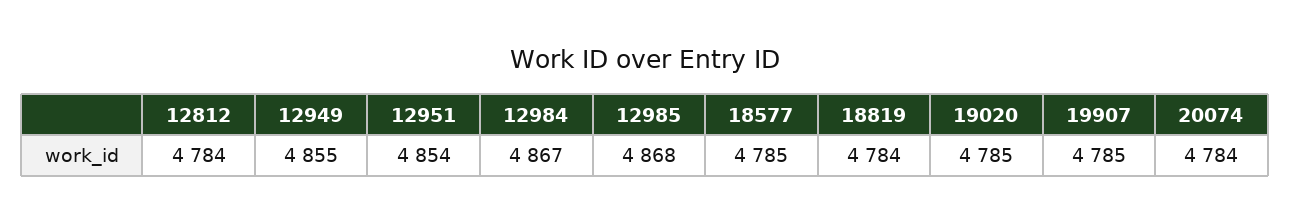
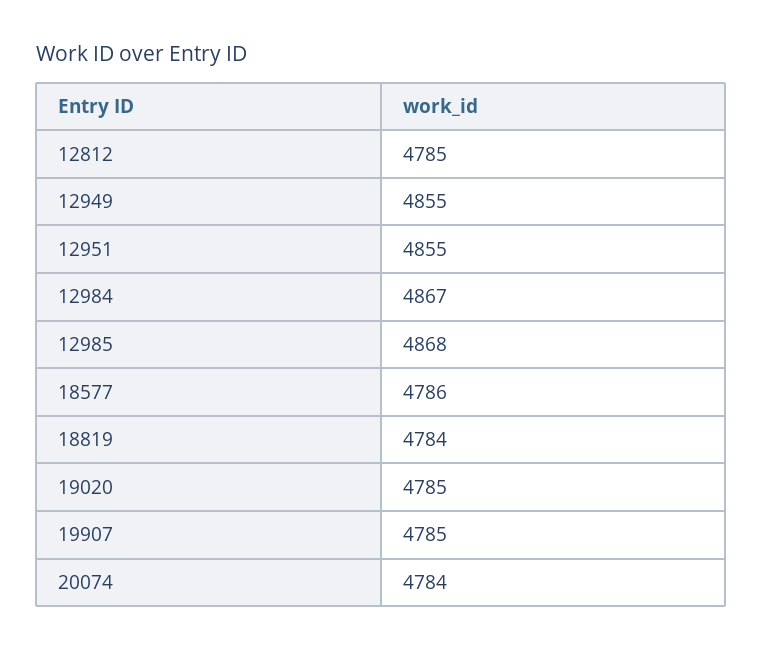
12812: 4784 -> 4785
12951: 4854 -> 4855
18577: 4785 -> 4786

